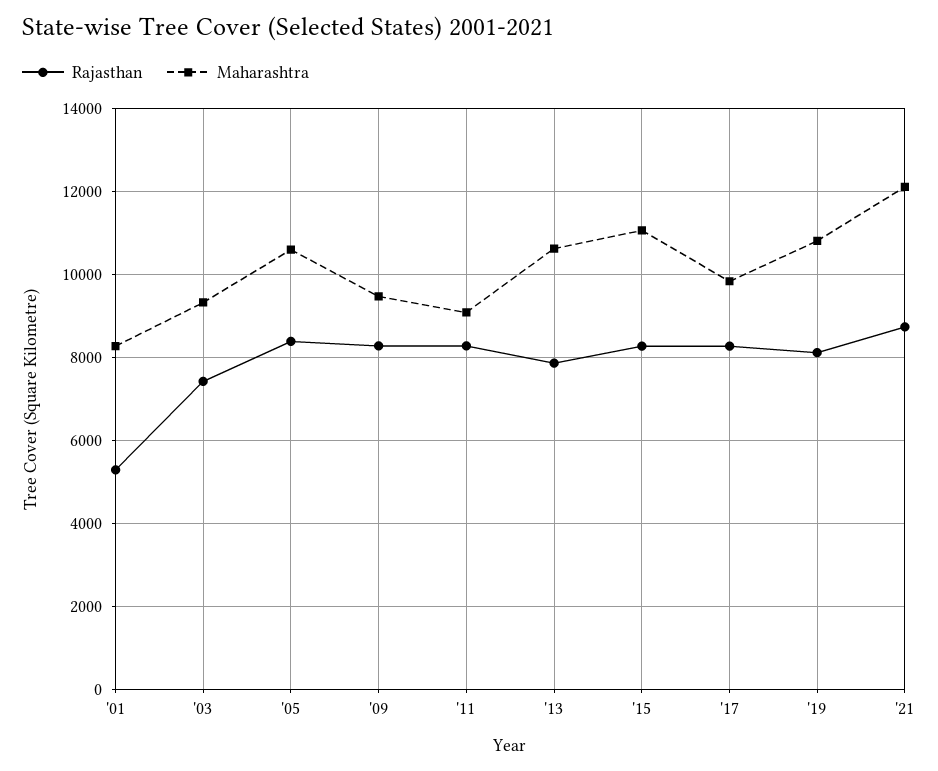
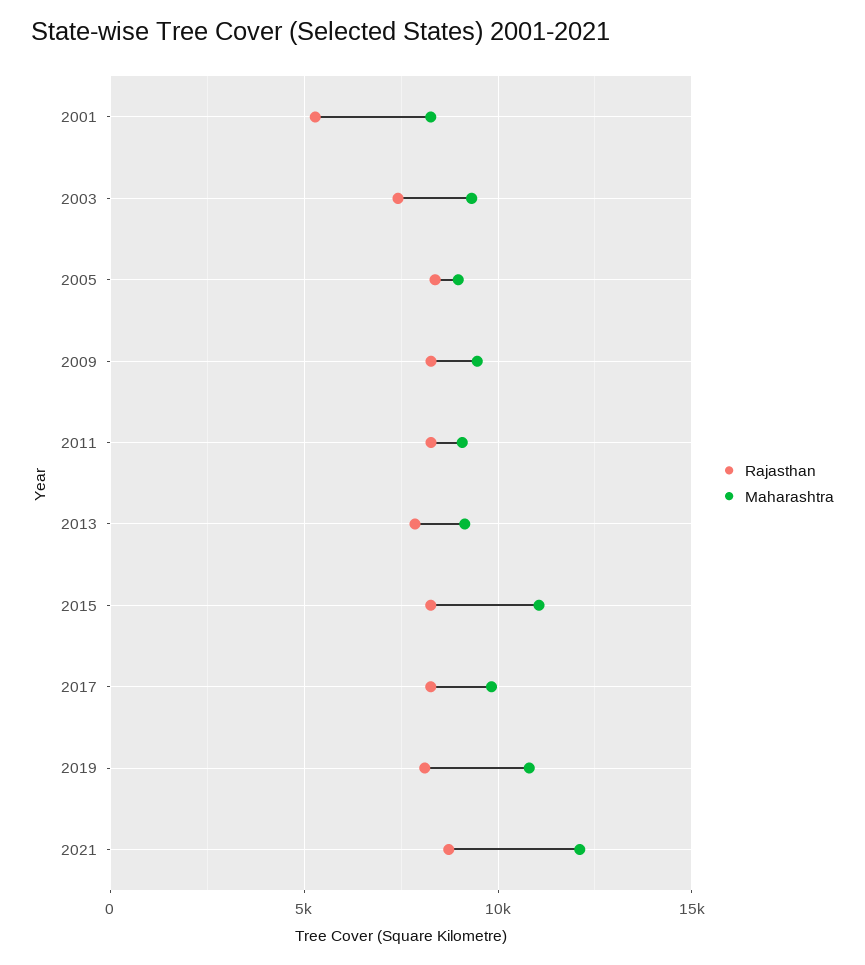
Maharashtra, '05: 10600 -> 9000
Maharashtra, '13: 10600 -> 9000

